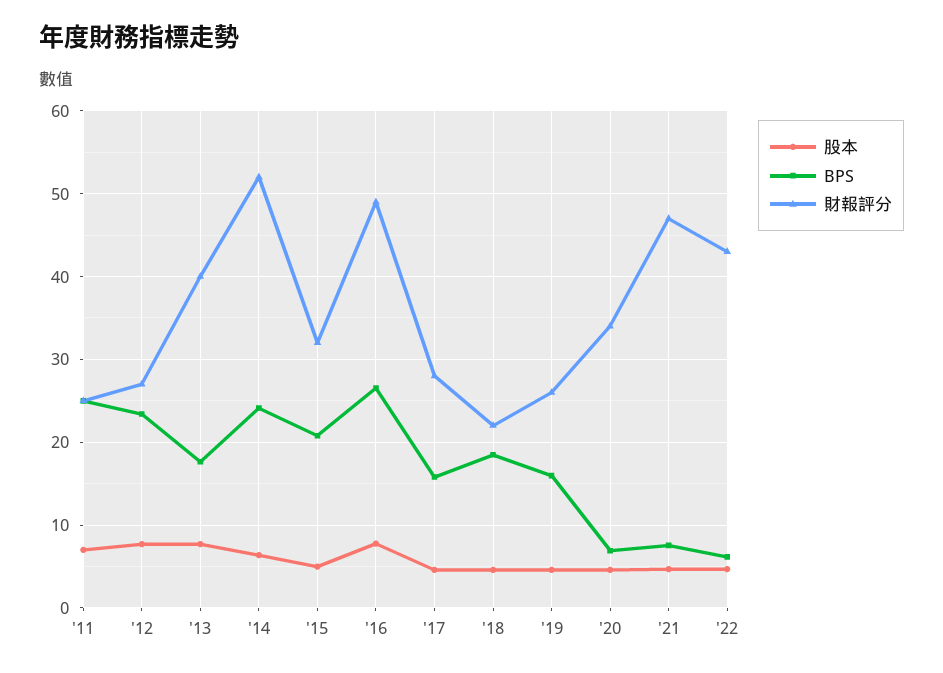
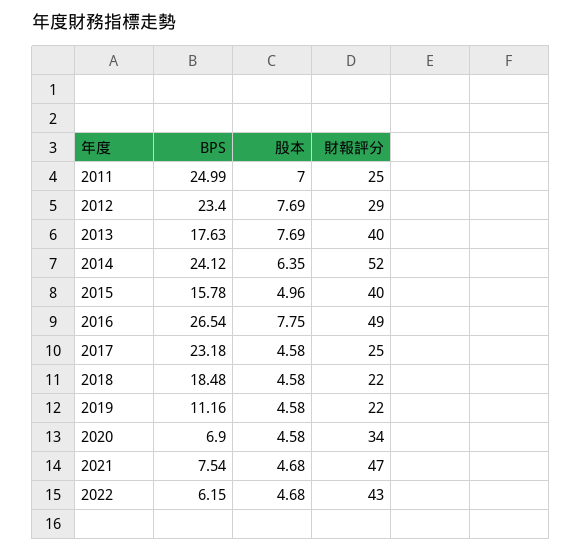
財報評分, '12: 27 -> 29
BPS, '15: 21 -> 15.78
財報評分, '15: 32 -> 40
BPS, '17: 16 -> 23.18
財報評分, '17: 28 -> 25
BPS, '19: 16 -> 11.16
財報評分, '19: 26 -> 22

